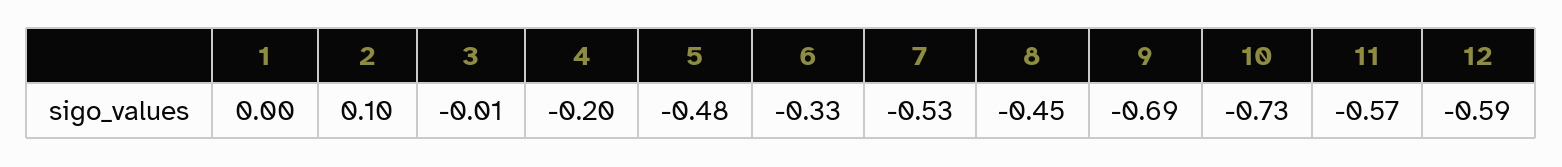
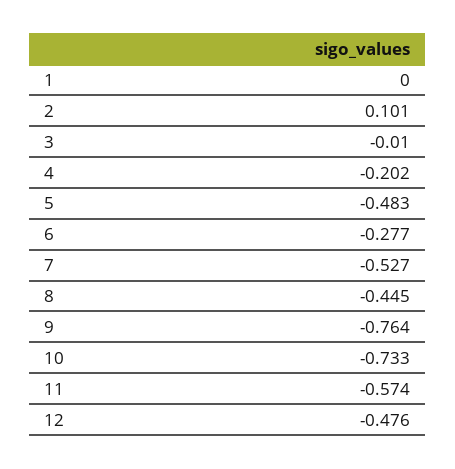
6: -0.33 -> -0.277
9: -0.69 -> -0.764
12: -0.59 -> -0.476

